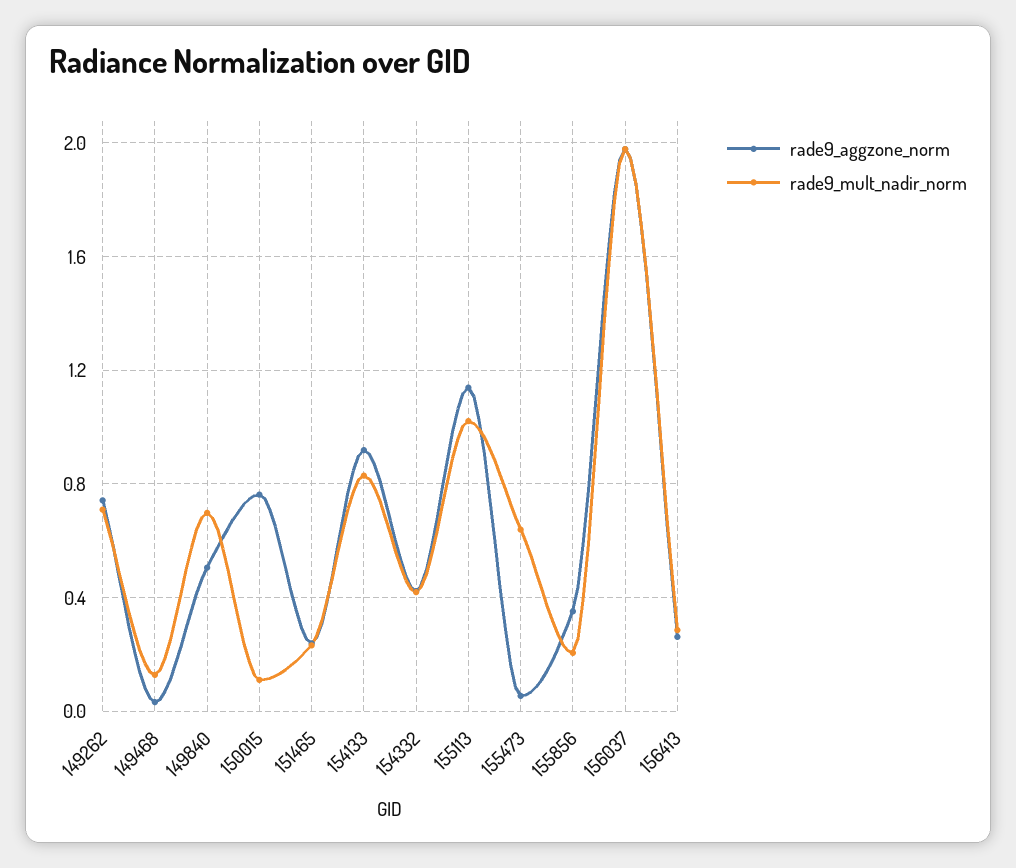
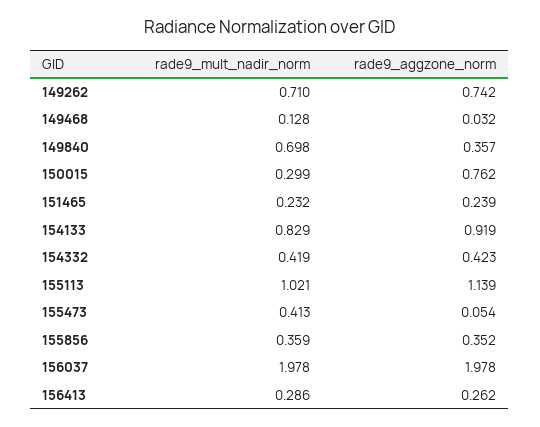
rade9_aggzone_norm, 149840: 0.5 -> 0.357
rade9_mult_nadir_norm, 150015: 0.1 -> 0.299
rade9_mult_nadir_norm, 155473: 0.65 -> 0.413
rade9_mult_nadir_norm, 155856: 0.2 -> 0.359

